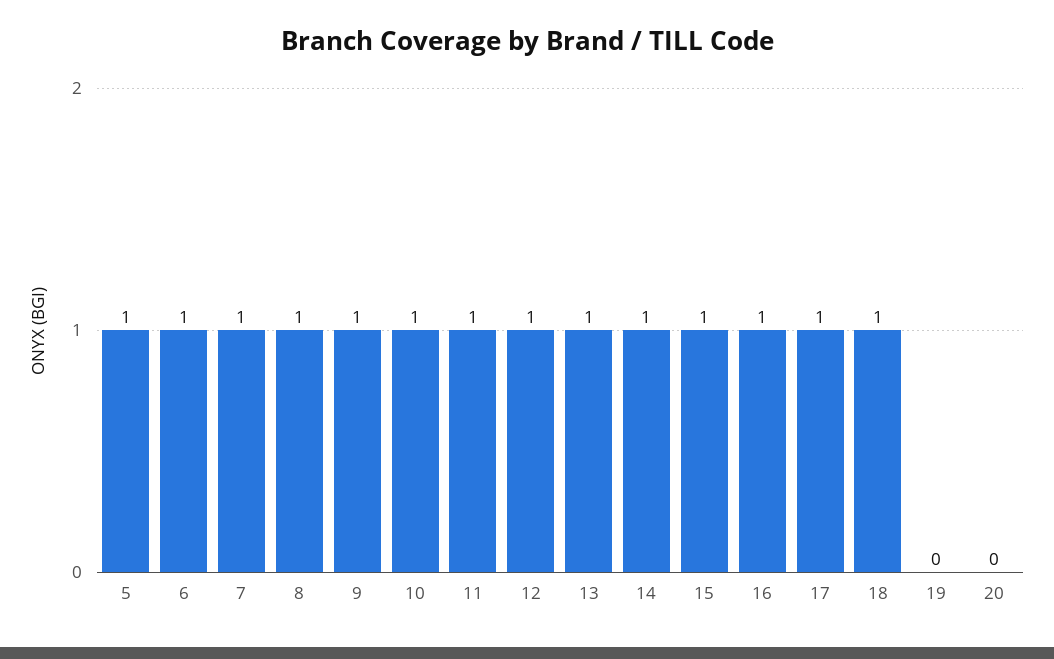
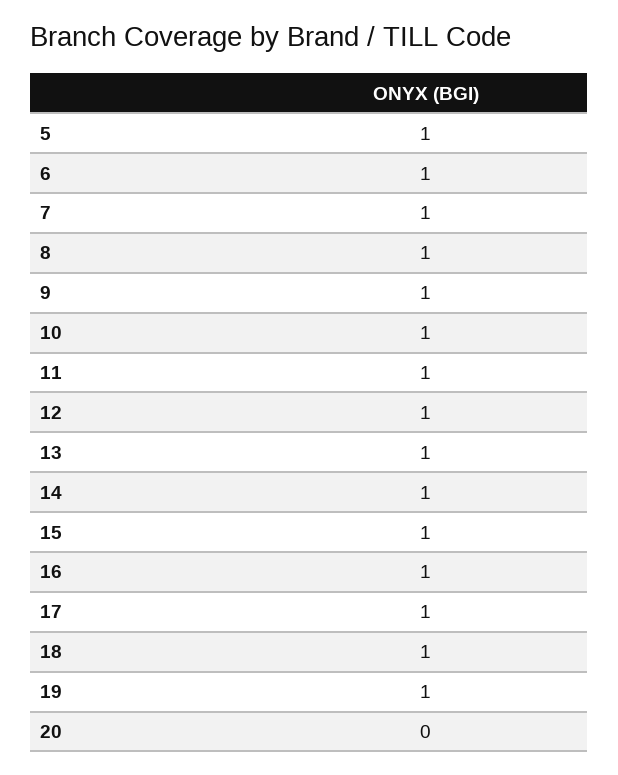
19: 0 -> 1

